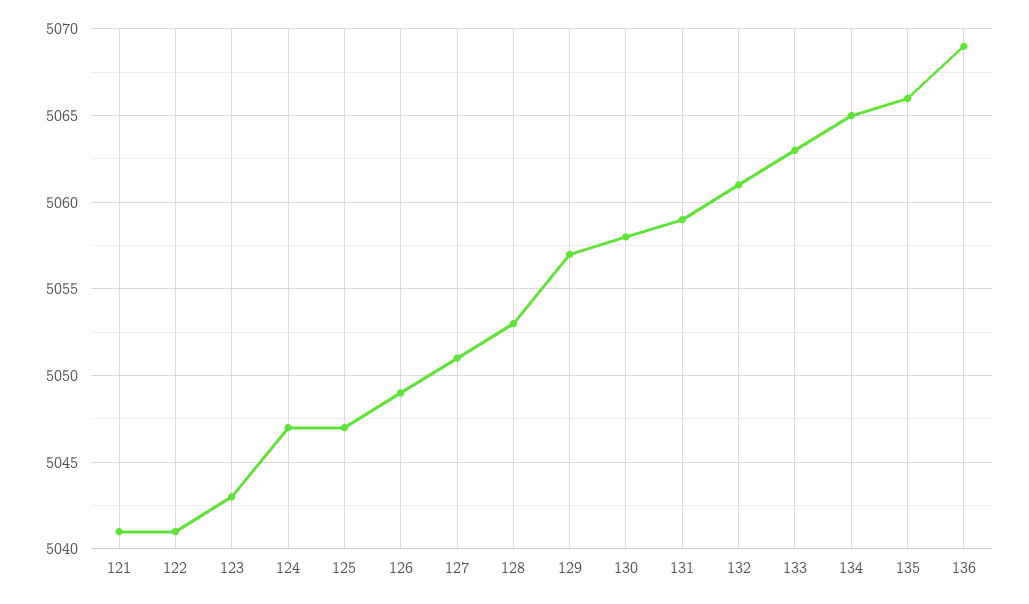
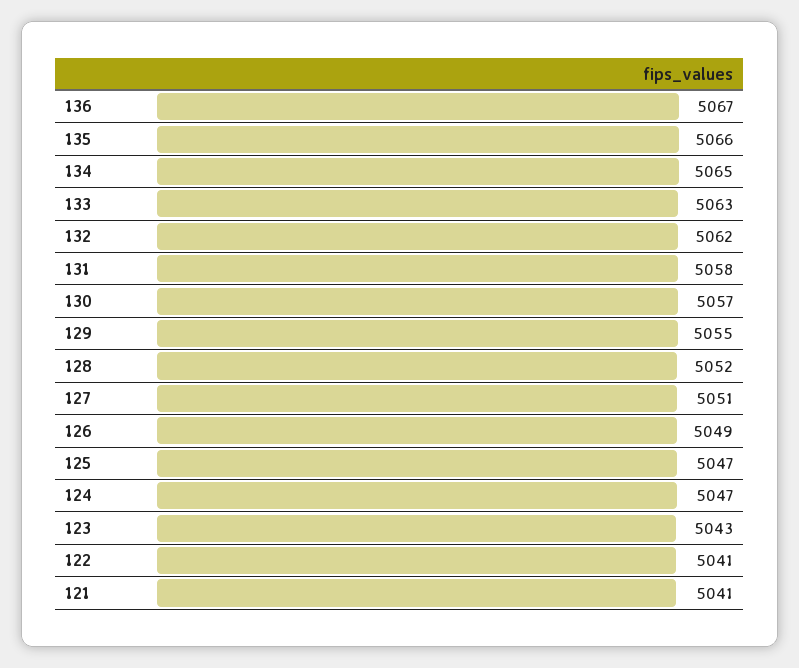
128: 5053 -> 5052
129: 5057 -> 5055
130: 5058 -> 5057
131: 5059 -> 5058
132: 5061 -> 5062
136: 5069 -> 5067

